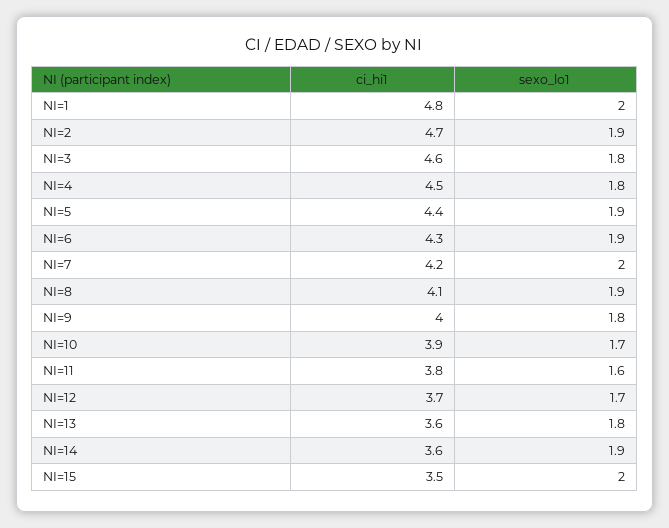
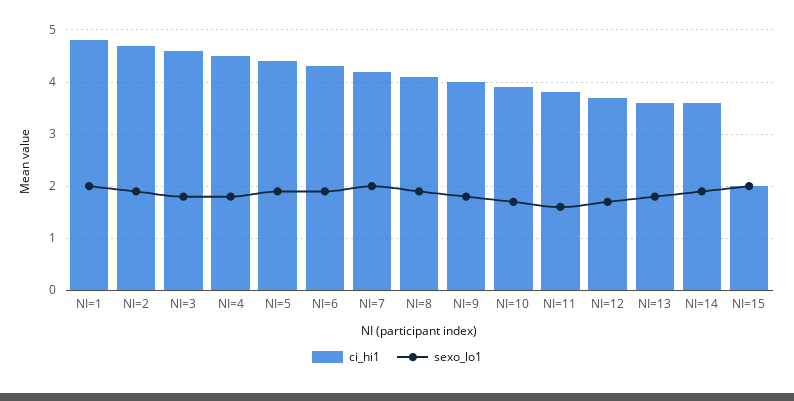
ci_hi1, NI=15: 3.5 -> 2

